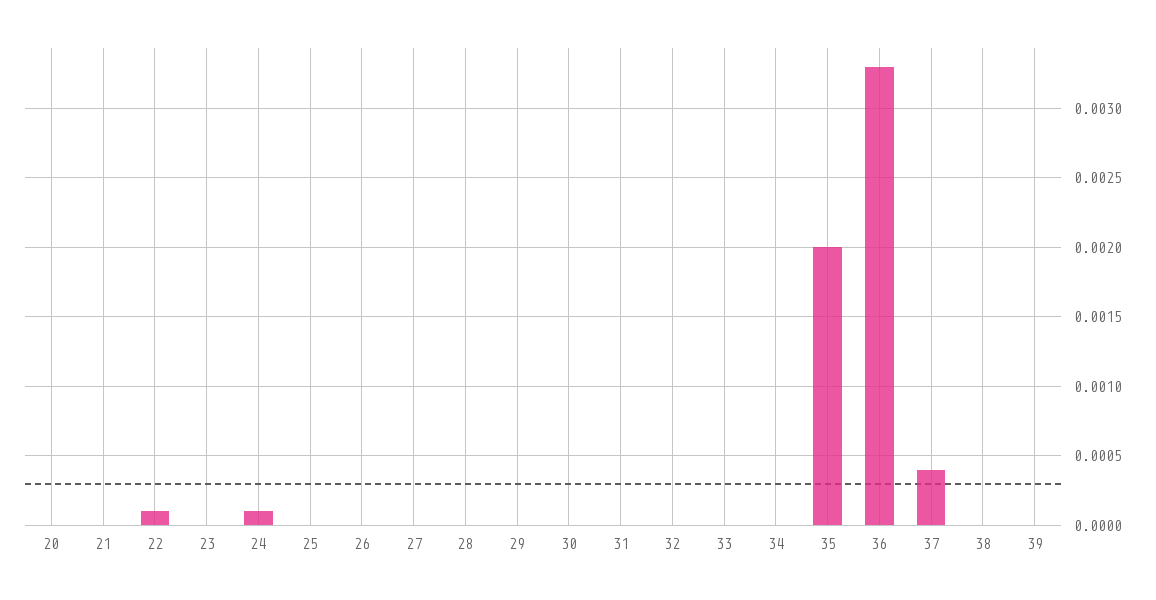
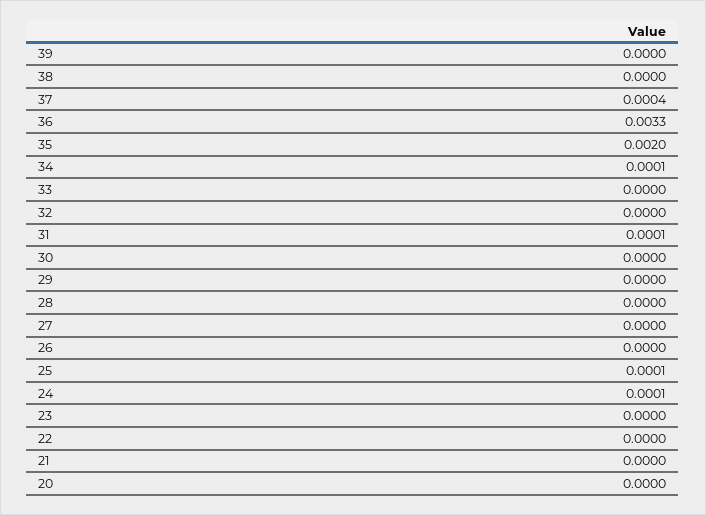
22: 0.0001 -> 0
25: 0 -> 0.0001
31: 0 -> 0.0001
34: 0 -> 0.0001

